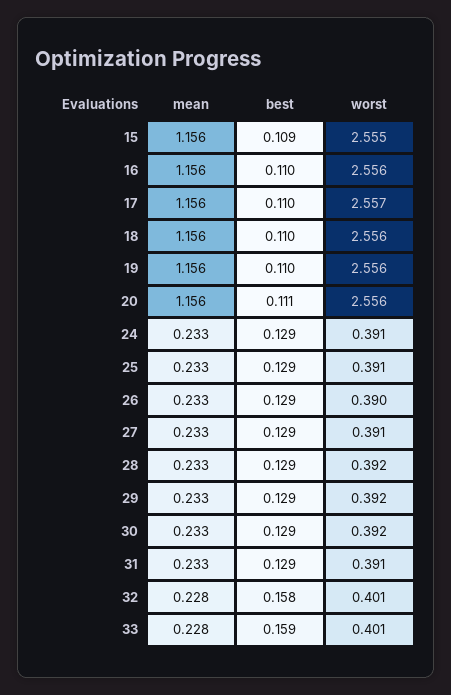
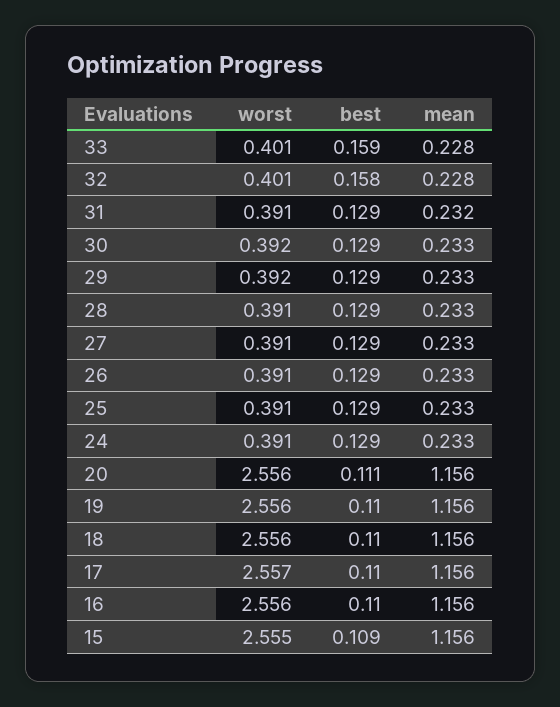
worst, 26: 0.39 -> 0.391
worst, 28: 0.392 -> 0.391
mean, 31: 0.233 -> 0.232

